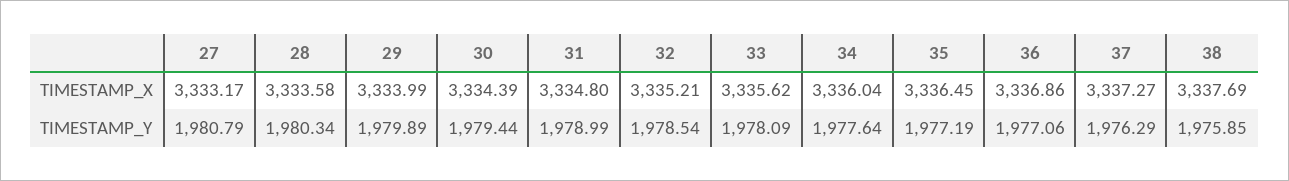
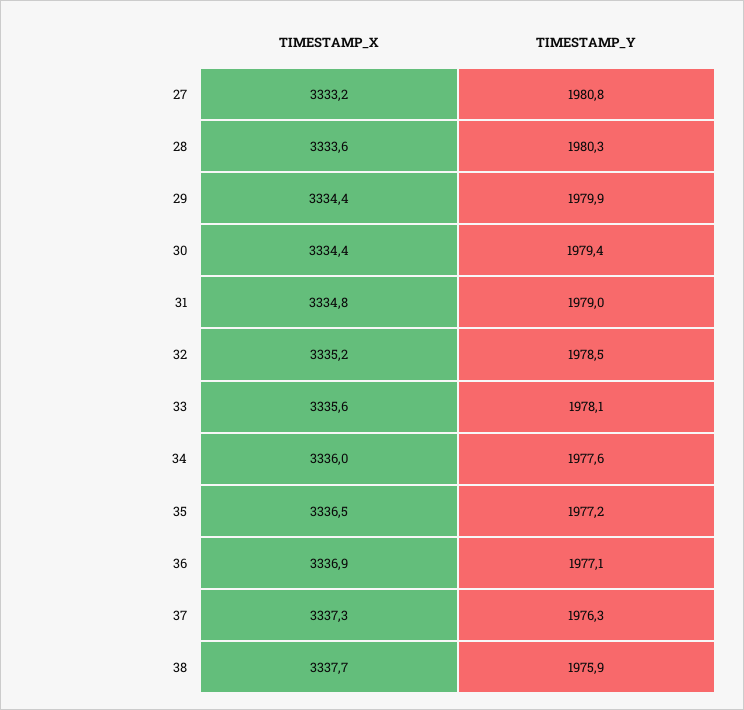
29, TIMESTAMP_X: 3333.99 -> 3334.4

